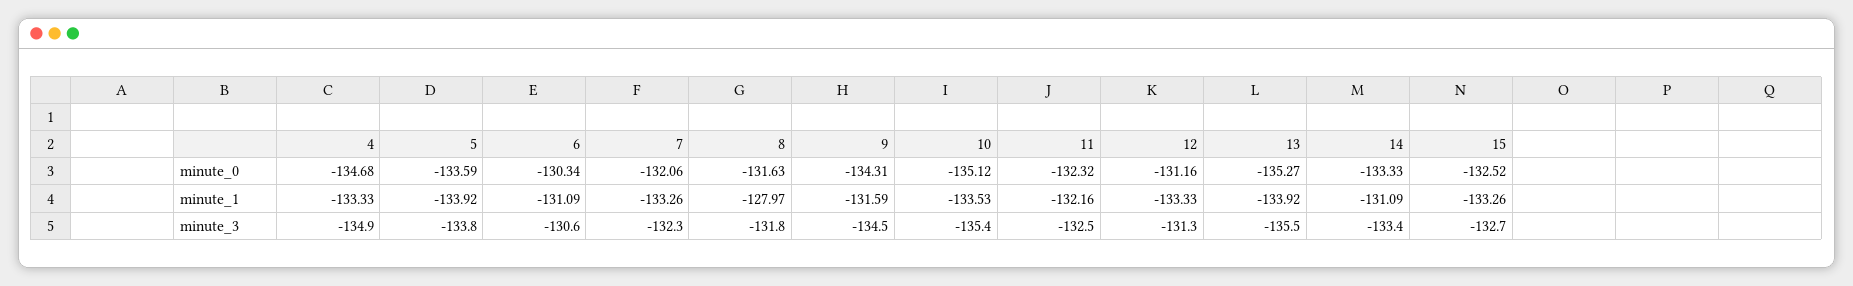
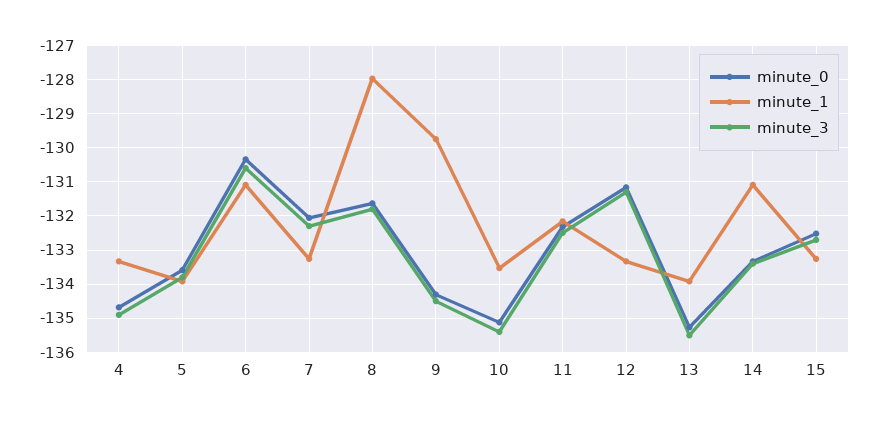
minute_1, 9: -131.59 -> -129.8

